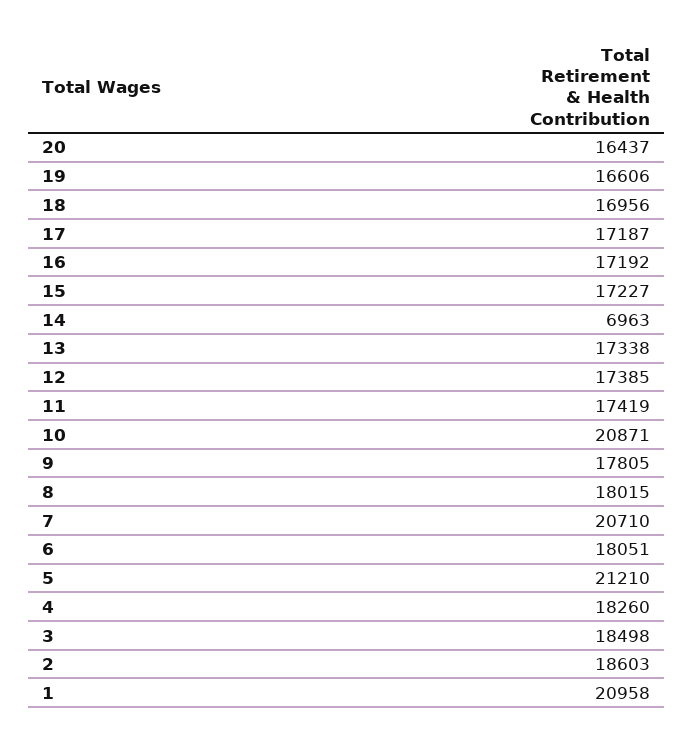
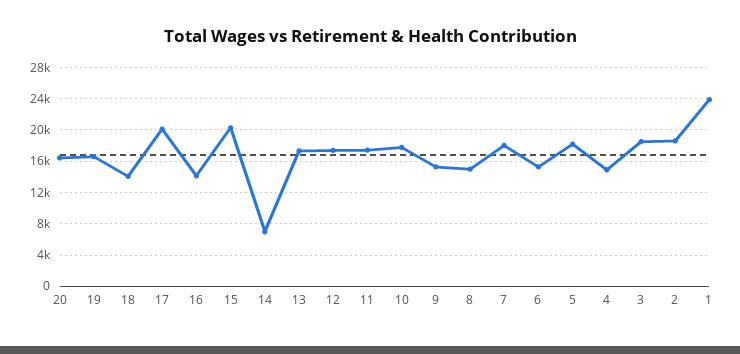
18: 16956 -> 14000
17: 17187 -> 20000
16: 17192 -> 14000
15: 17227 -> 20000
10: 20871 -> 18000
9: 17805 -> 15000
8: 18015 -> 15000
7: 20710 -> 18000
6: 18051 -> 15000
5: 21210 -> 18000
4: 18260 -> 15000
1: 20958 -> 24000

